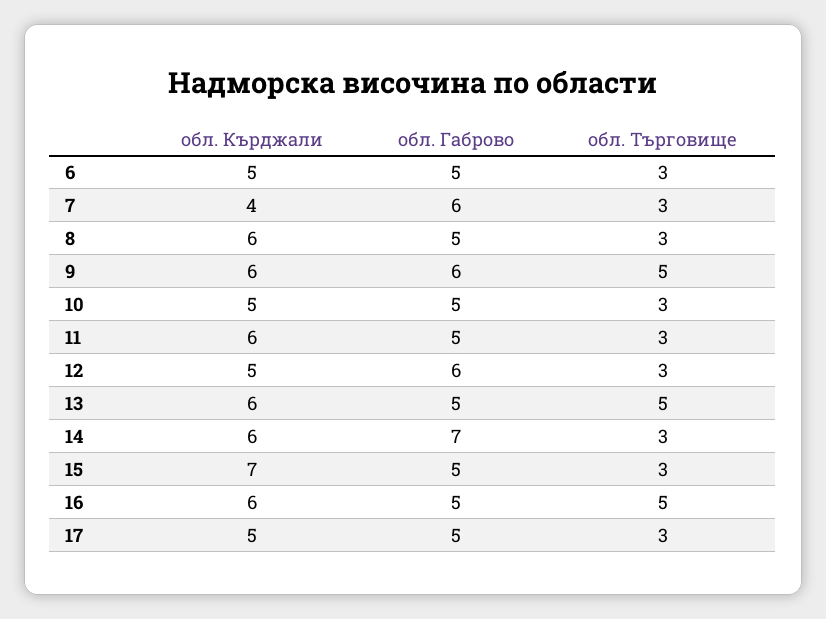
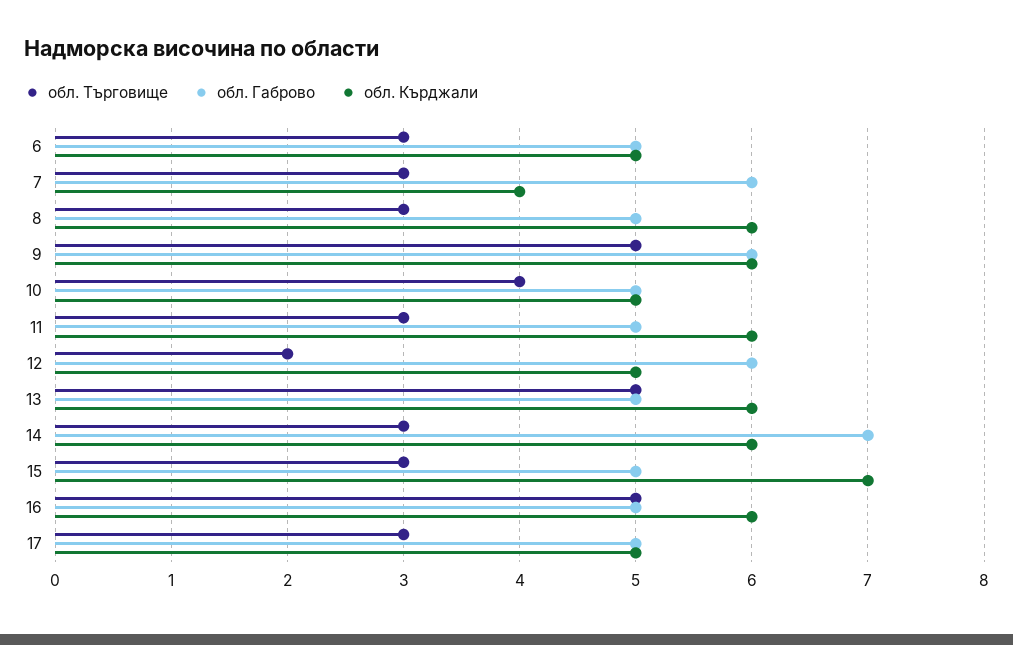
обл. Търговище, 10: 3 -> 4
обл. Търговище, 12: 3 -> 2

